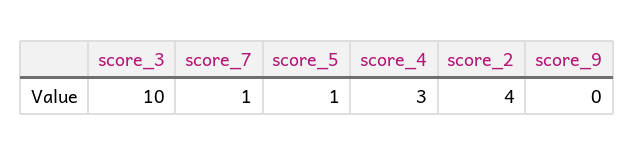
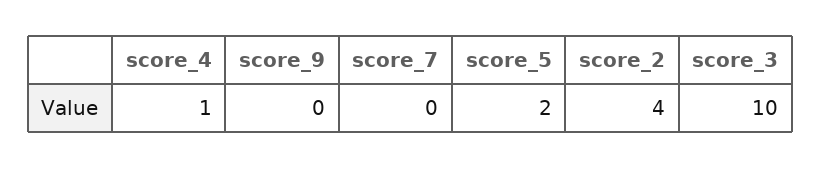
score_7: 1 -> 0
score_5: 1 -> 2
score_4: 3 -> 1

